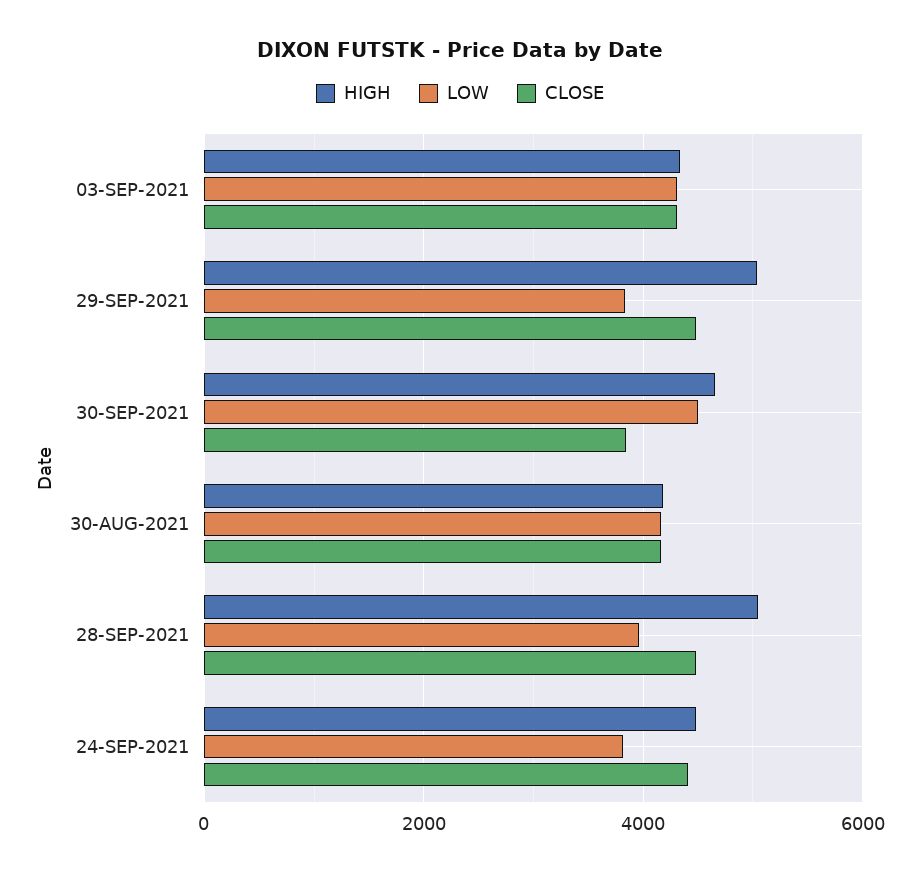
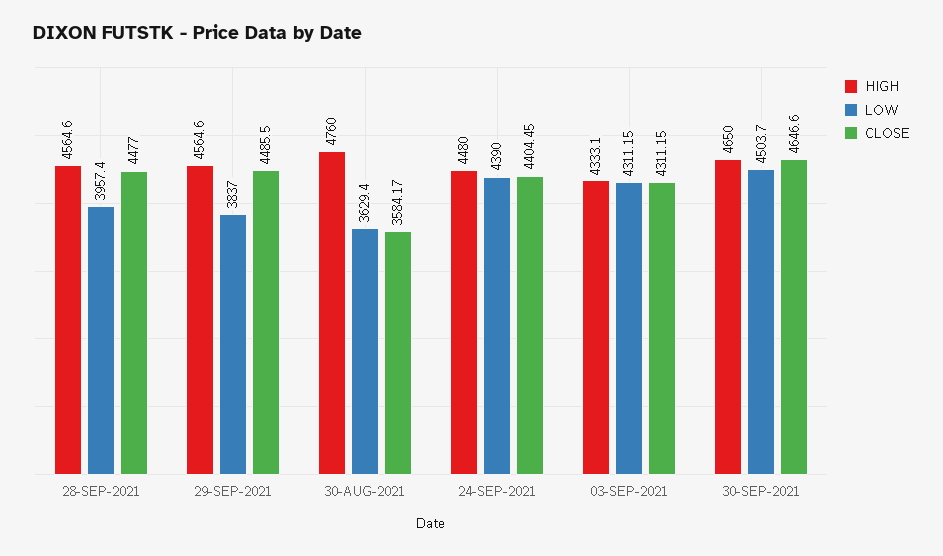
HIGH, 29-SEP-2021: 5000 -> 4564.6
CLOSE, 30-SEP-2021: 3800 -> 4646.6
HIGH, 30-AUG-2021: 4200 -> 4760
LOW, 30-AUG-2021: 4200 -> 3629.4
CLOSE, 30-AUG-2021: 4200 -> 3584.17
HIGH, 28-SEP-2021: 5000 -> 4564.6
LOW, 24-SEP-2021: 3800 -> 4390

